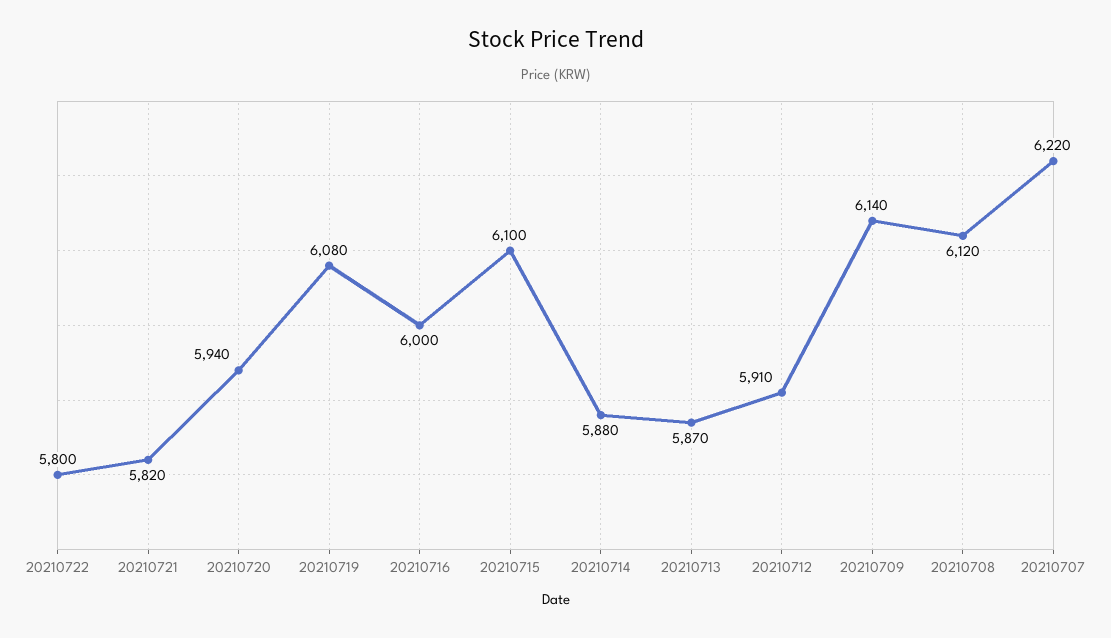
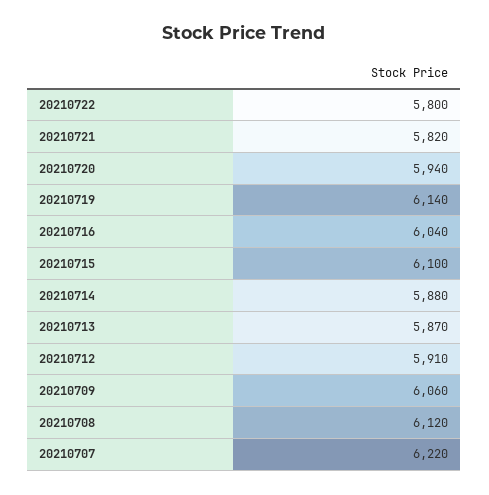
20210719: 6080 -> 6140
20210716: 6000 -> 6040
20210709: 6140 -> 6060

